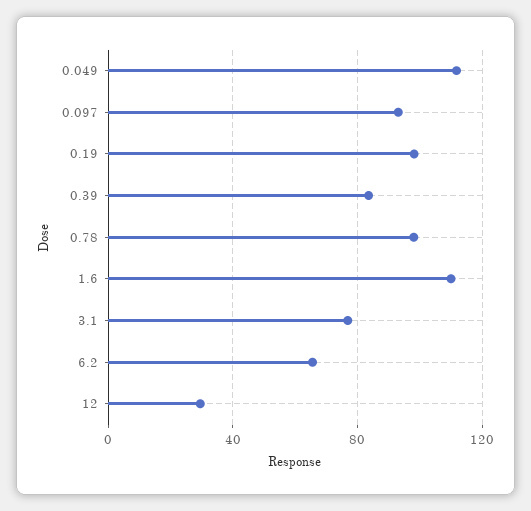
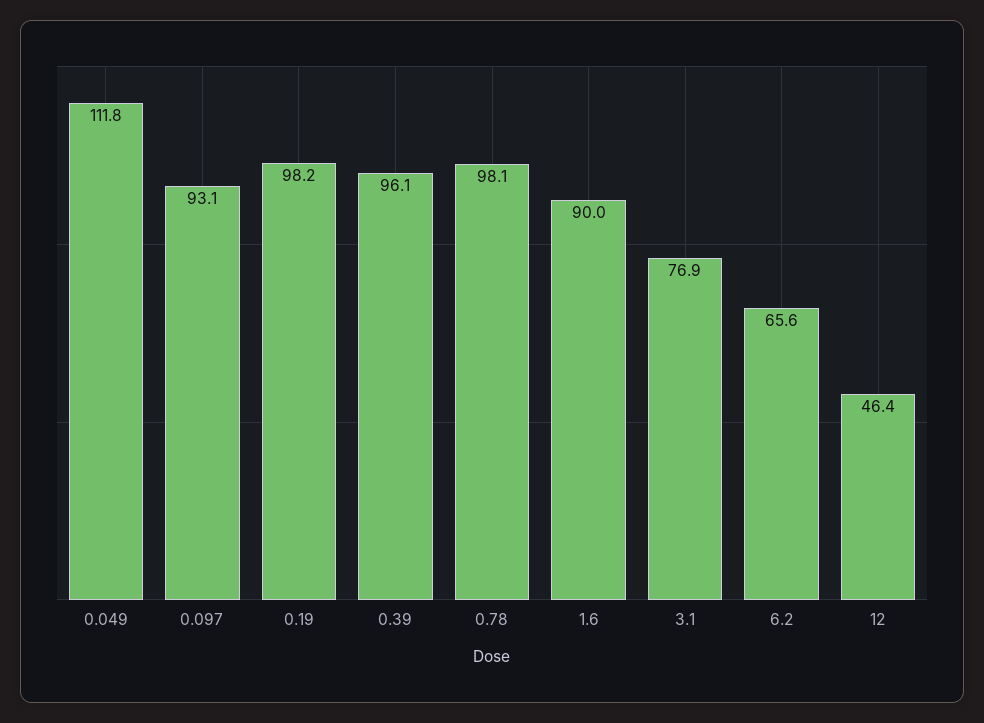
0.39: 85 -> 96.1
1.6: 110 -> 90
12: 30 -> 46.4

